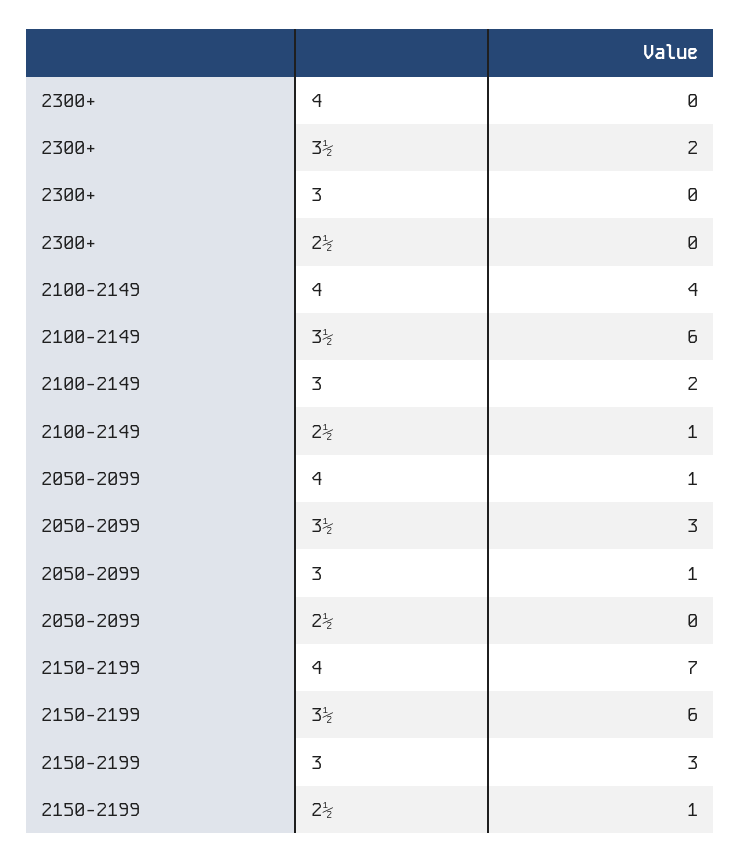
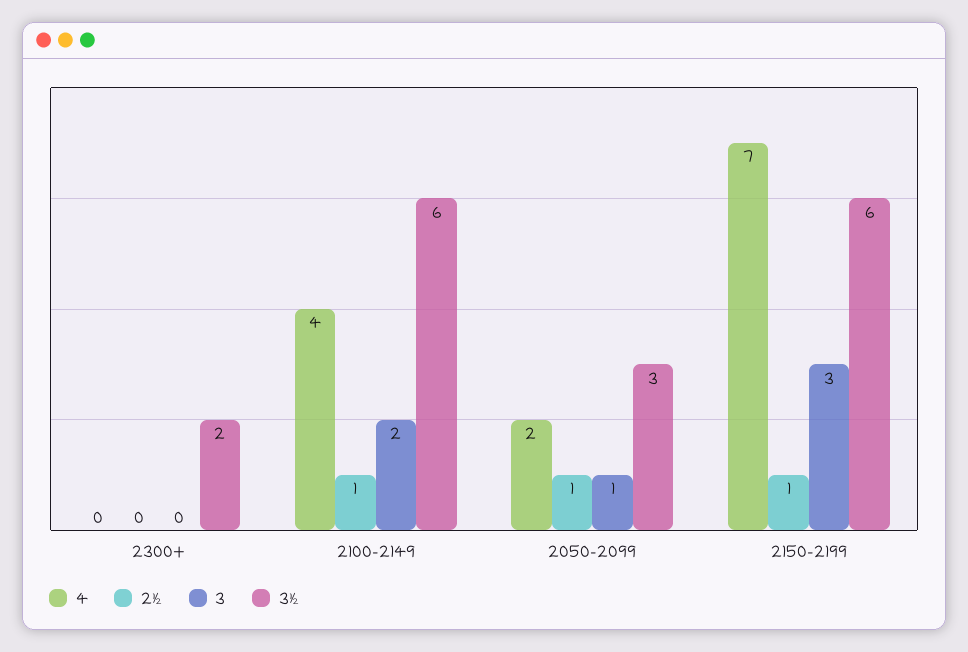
4, 2050-2099: 1 -> 2
2½, 2050-2099: 0 -> 1

